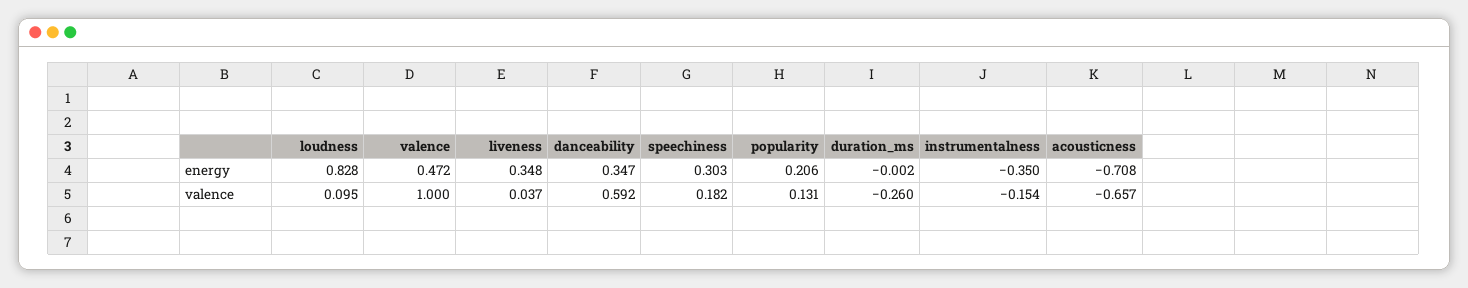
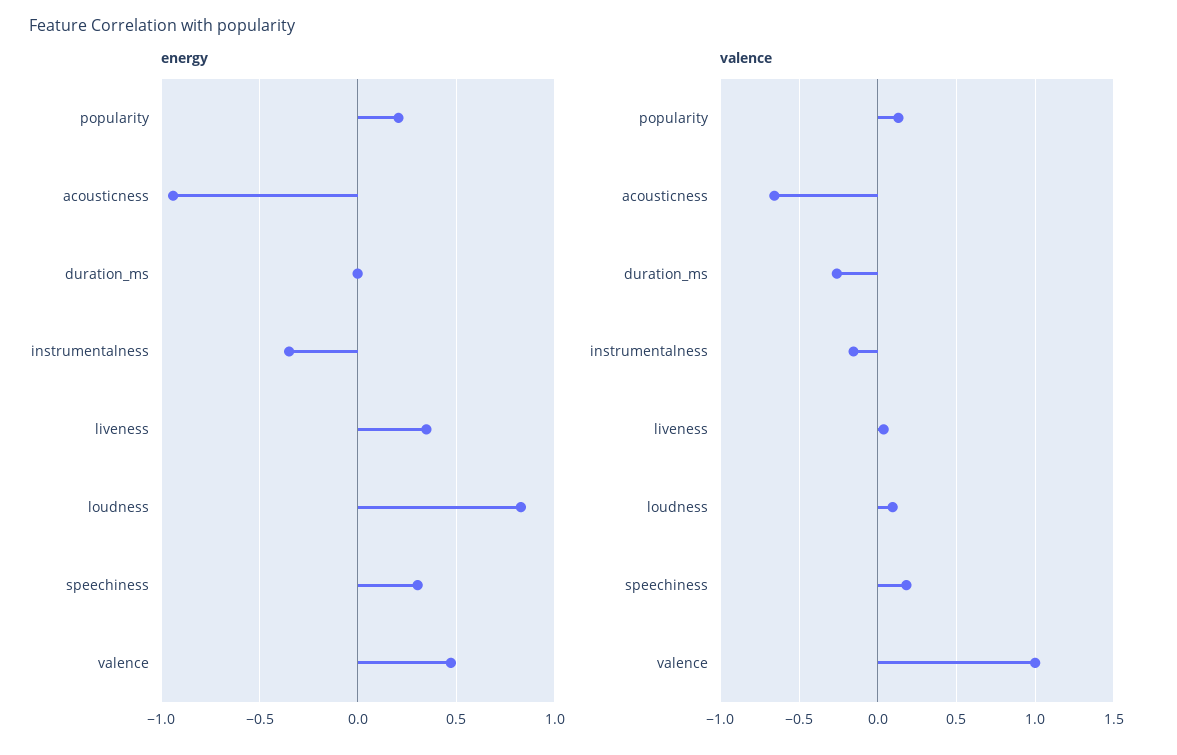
energy, danceability: 0.347 -> none
energy, acousticness: -0.708 -> -0.95
valence, danceability: 0.592 -> none

